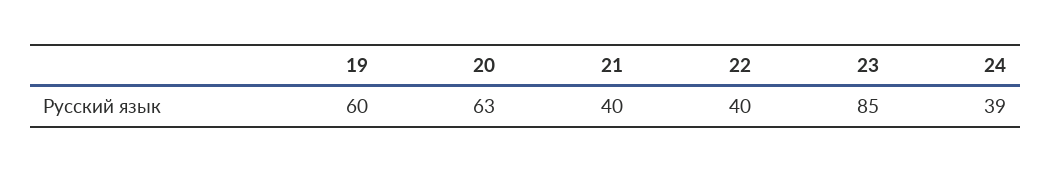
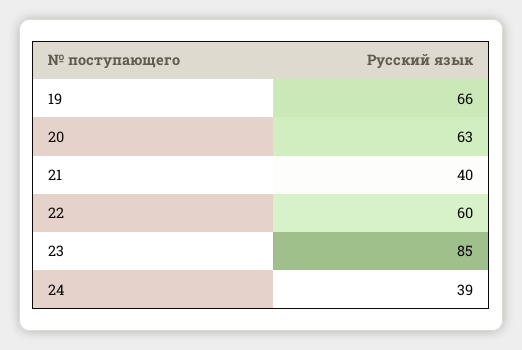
19: 60 -> 66
22: 40 -> 60

